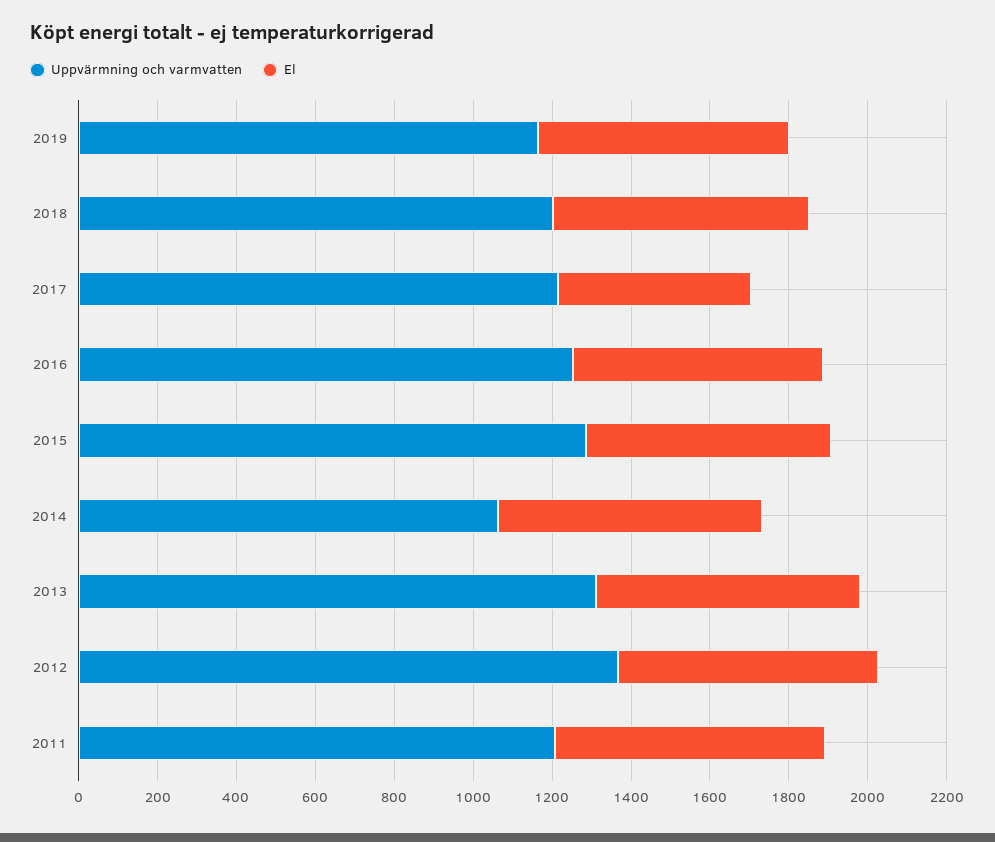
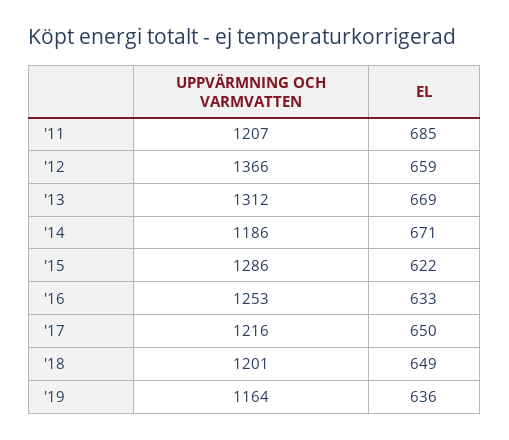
El, 2017: 500 -> 650
Uppvärmning och varmvatten, 2014: 1050 -> 1186

